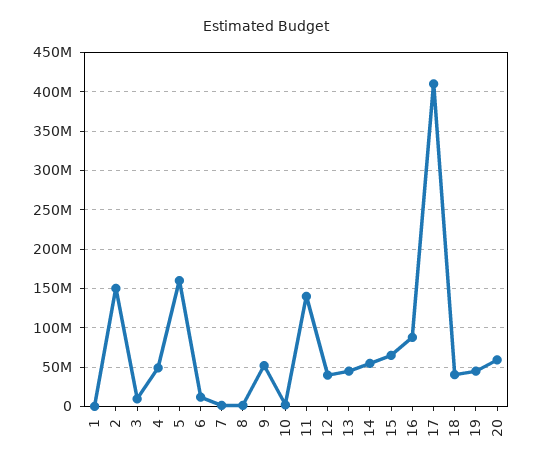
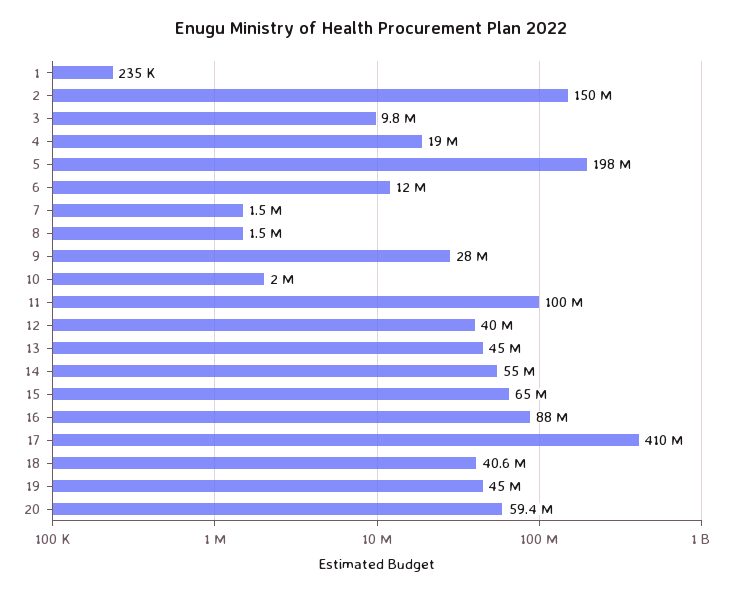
4: 50000000 -> 19000000
5: 160000000 -> 198000000
9: 50000000 -> 28000000
11: 140000000 -> 100000000

